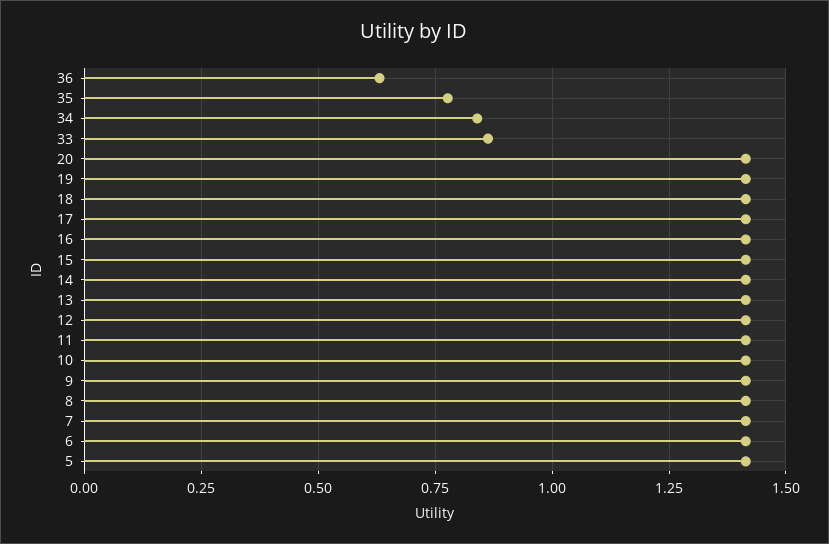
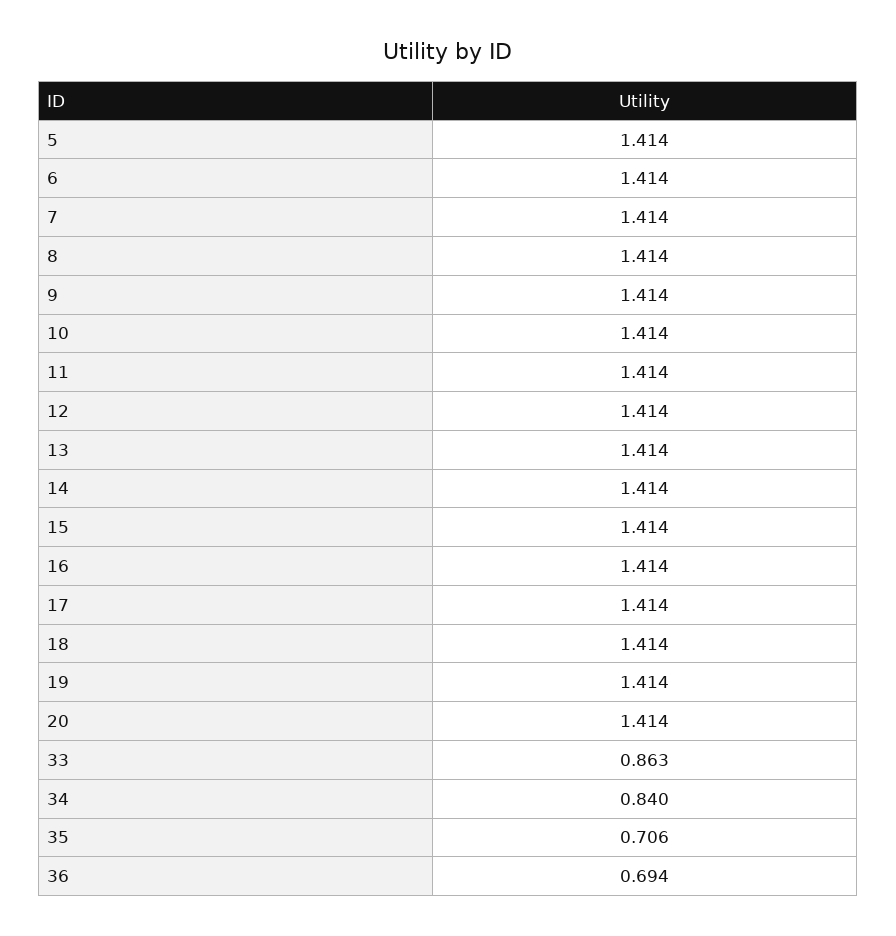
36: 0.625 -> 0.694
35: 0.775 -> 0.706

